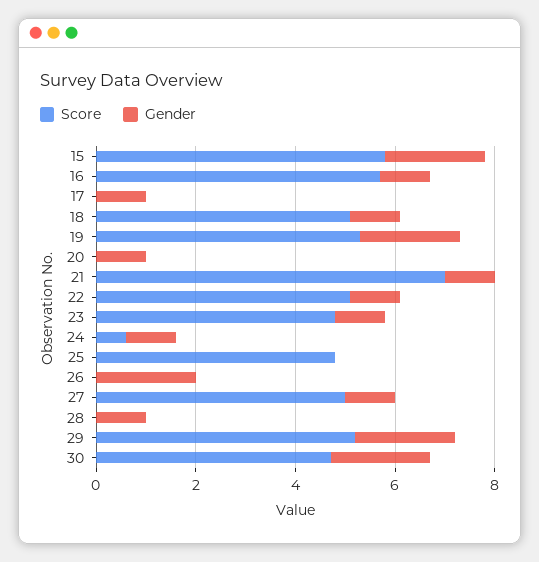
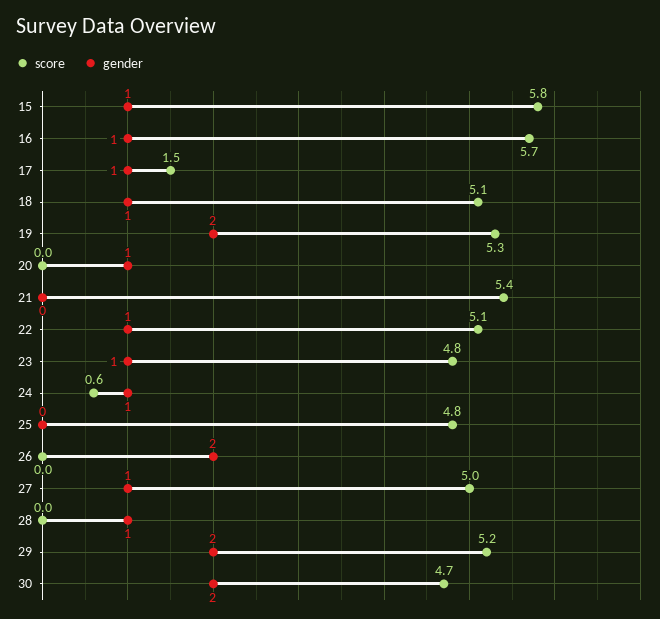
Gender, 15: 2 -> 1
Score, 17: 0 -> 1.5
Score, 21: 7 -> 5.4
Gender, 21: 1 -> 0

